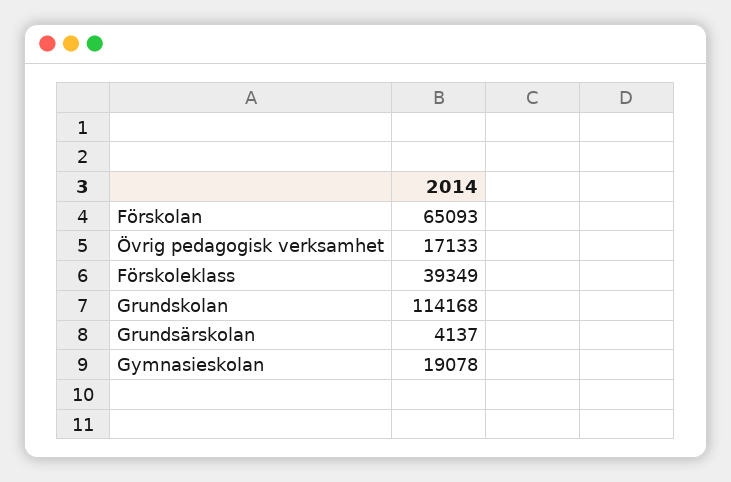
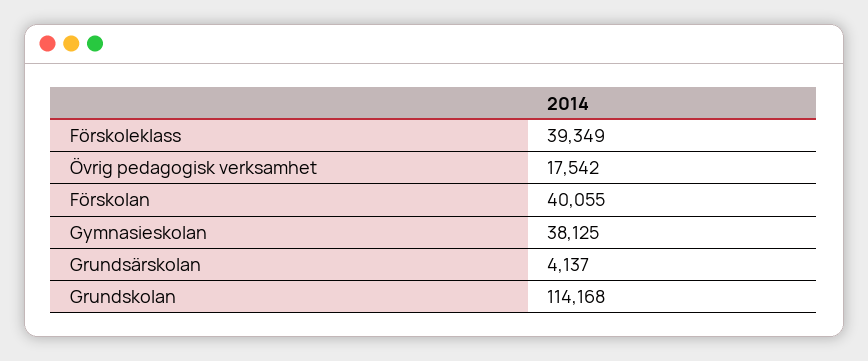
Förskolan: 65093 -> 40055
Övrig pedagogisk verksamhet: 17133 -> 17542
Gymnasieskolan: 19078 -> 38125

